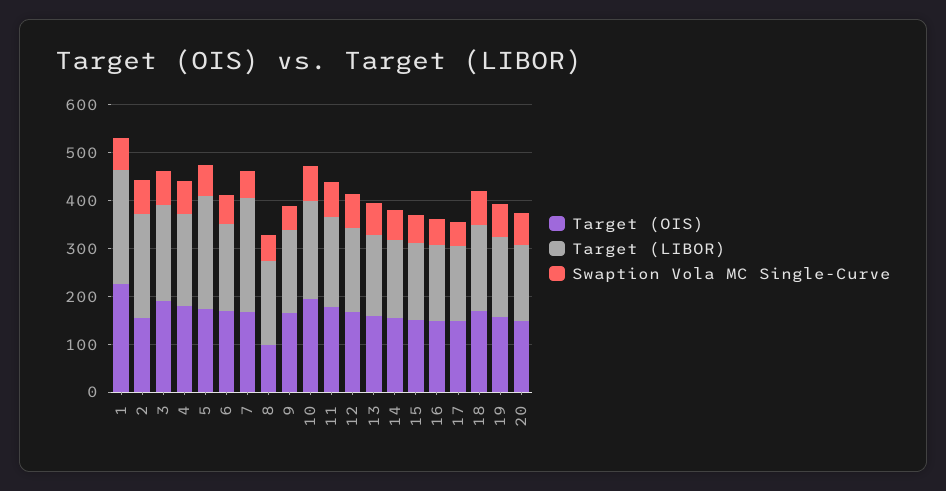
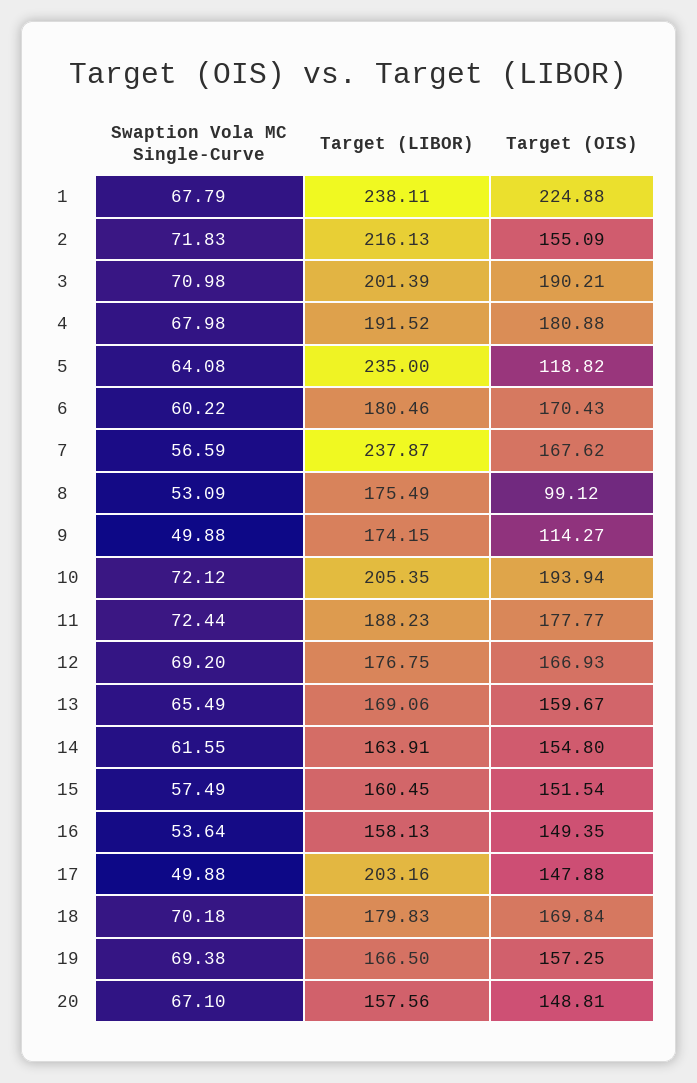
Target (OIS), 5: 180 -> 118.82
Target (OIS), 9: 160 -> 114.27
Target (LIBOR), 17: 160 -> 203.16

